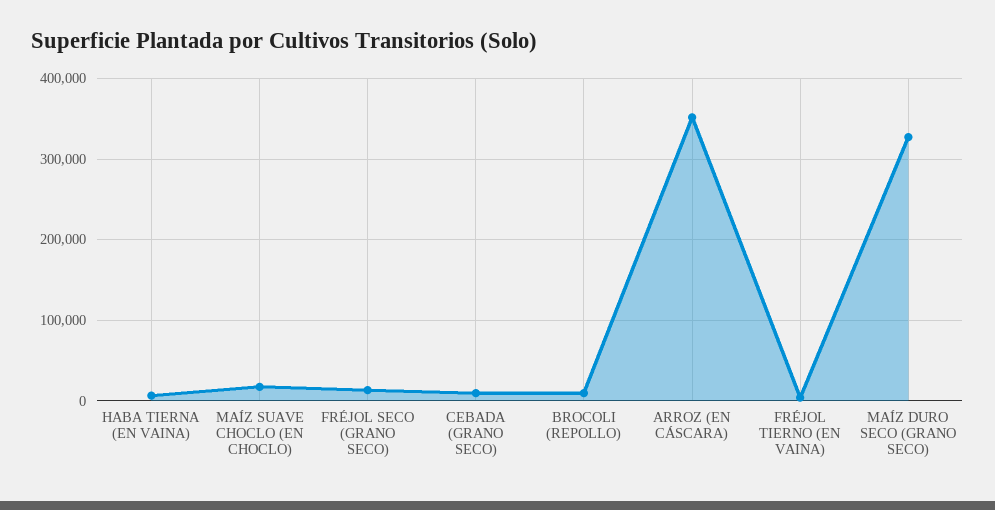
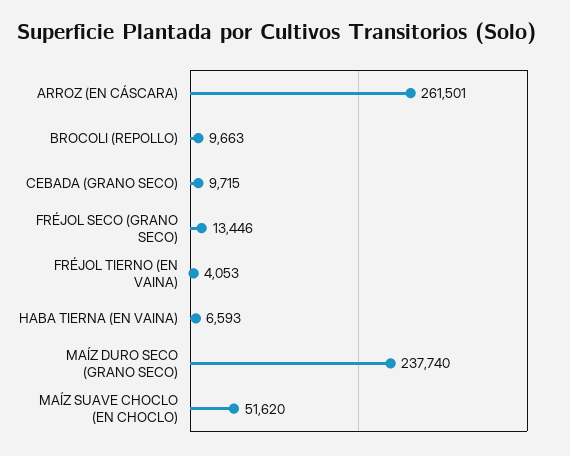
MAÍZ SUAVE CHOCLO (EN CHOCLO): 20000 -> 51620
ARROZ (EN CÁSCARA): 350000 -> 261501
MAÍZ DURO SECO (GRANO SECO): 330000 -> 237740

